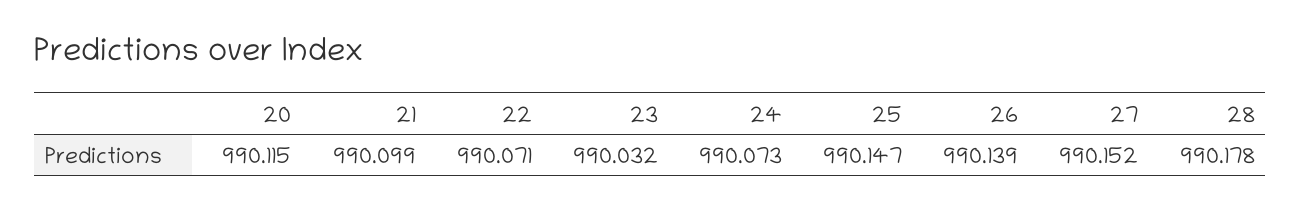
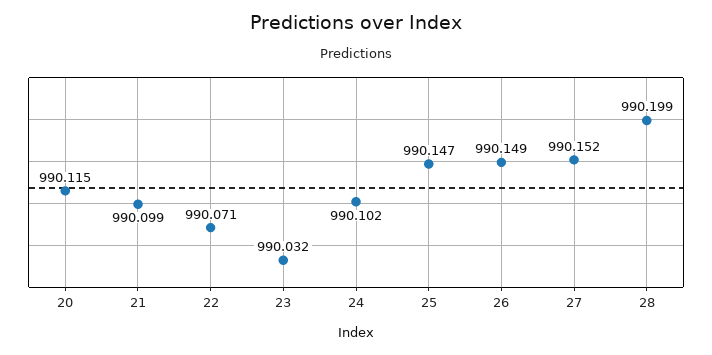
24: 990.073 -> 990.102
26: 990.139 -> 990.149
28: 990.178 -> 990.199

